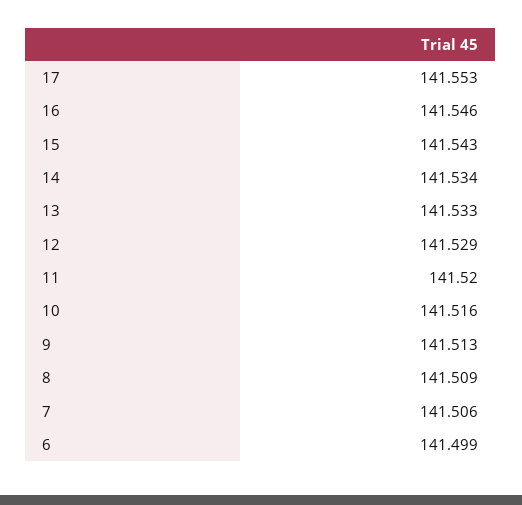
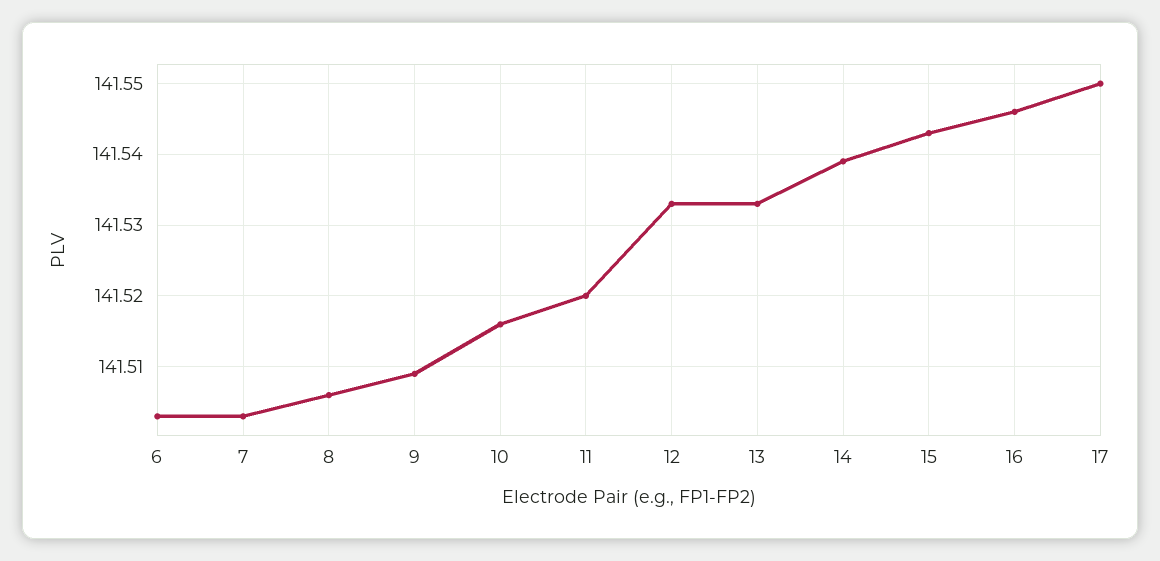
17: 141.553 -> 141.55
14: 141.534 -> 141.539
12: 141.529 -> 141.533
9: 141.513 -> 141.509
8: 141.509 -> 141.506
7: 141.506 -> 141.503
6: 141.499 -> 141.503

